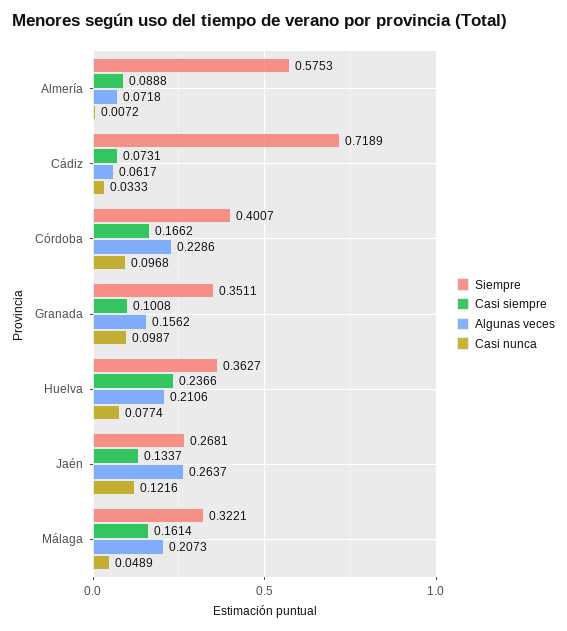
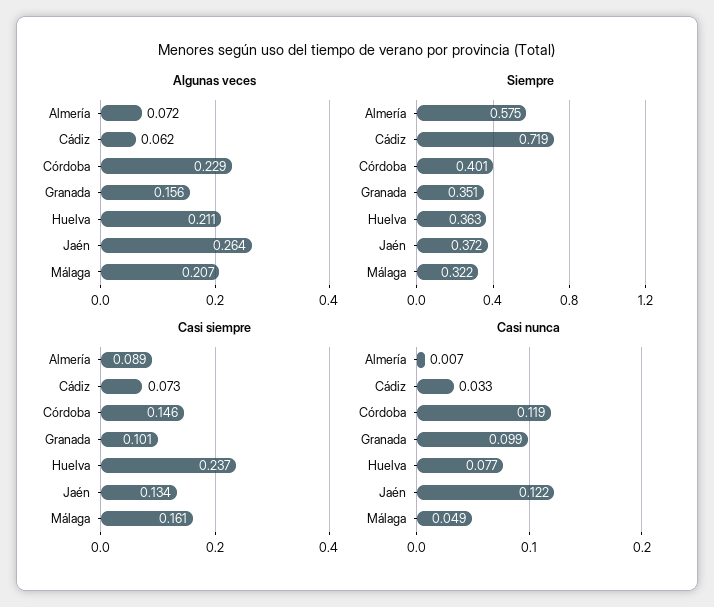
Casi siempre, Córdoba: 0.1662 -> 0.146
Casi nunca, Córdoba: 0.0968 -> 0.119
Siempre, Jaén: 0.2681 -> 0.372

